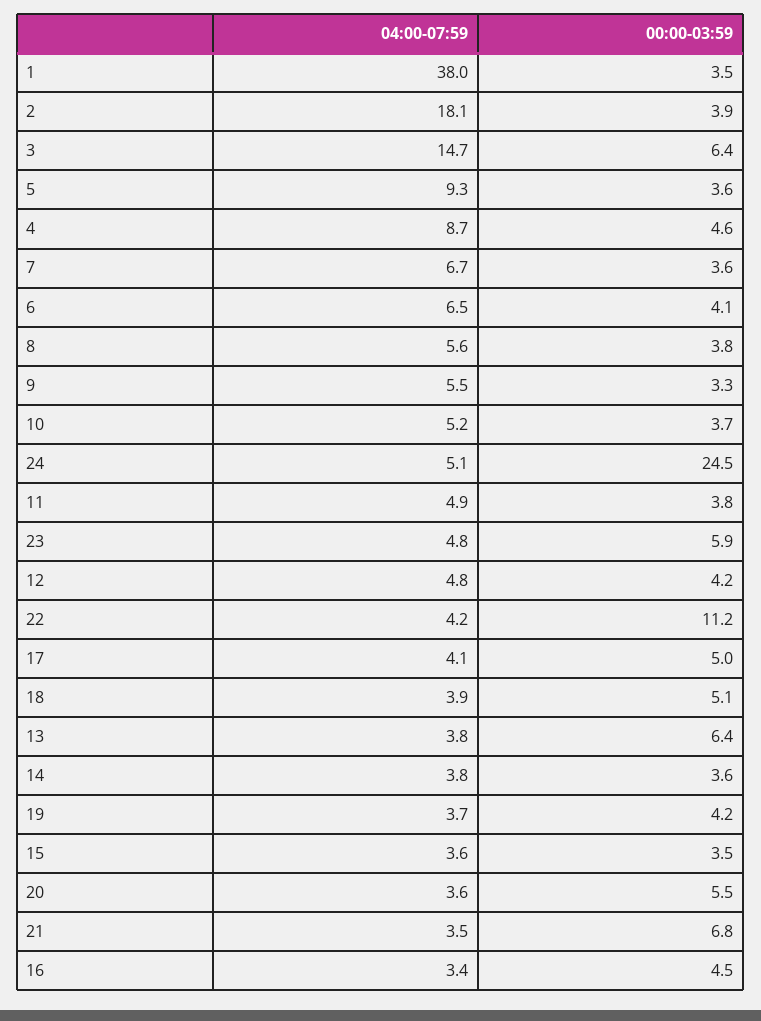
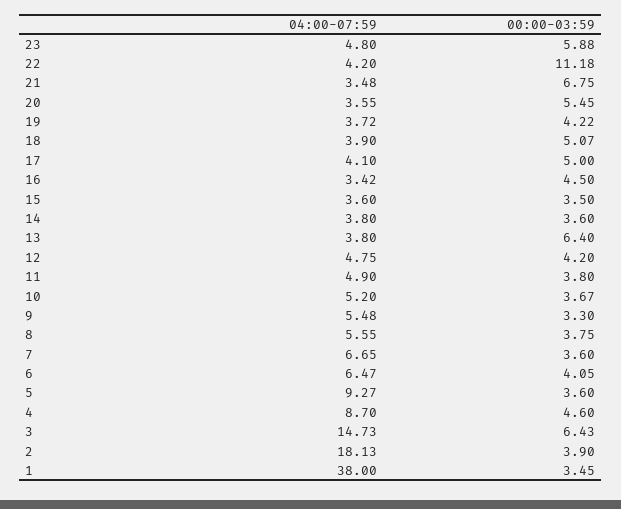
04:00-07:59, 24: 5.1 -> none
00:00-03:59, 24: 24.5 -> none

